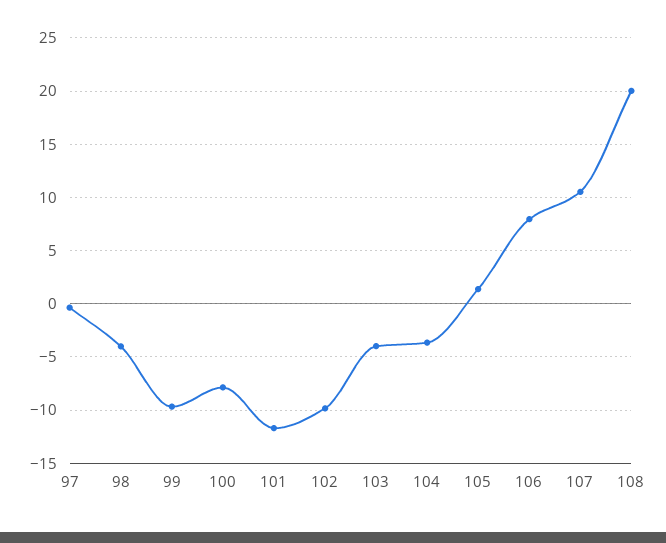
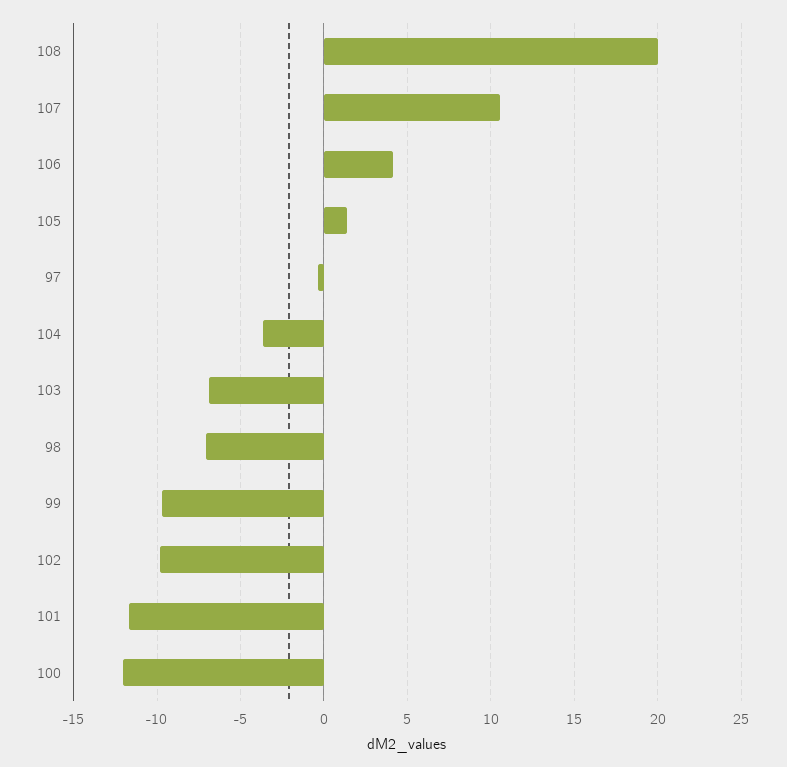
98: -4 -> -7
100: -8 -> -12
103: -4 -> -7
106: 8 -> 4

